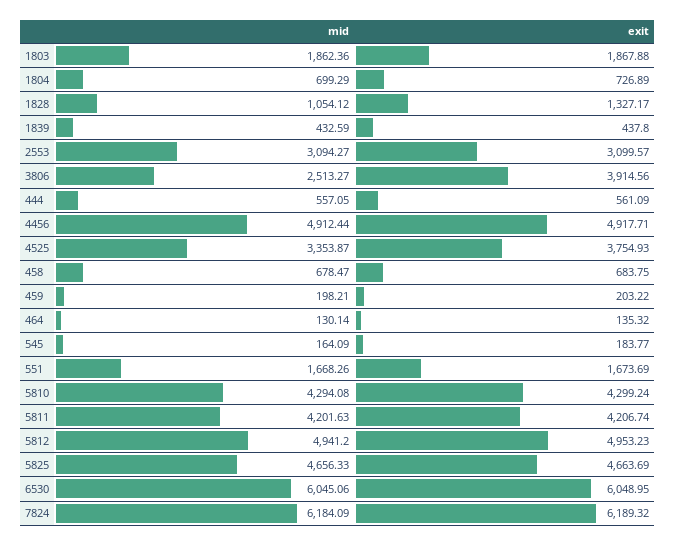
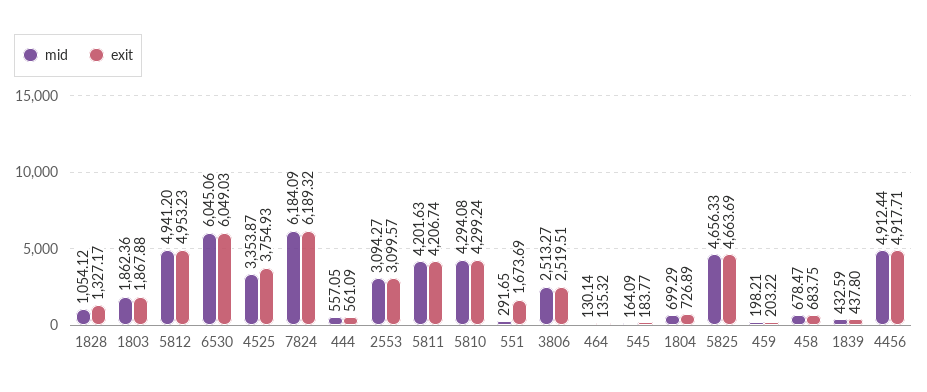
exit, 3806: 3914.56 -> 2519.51
mid, 551: 1668.26 -> 291.65
exit, 6530: 6048.95 -> 6049.03

